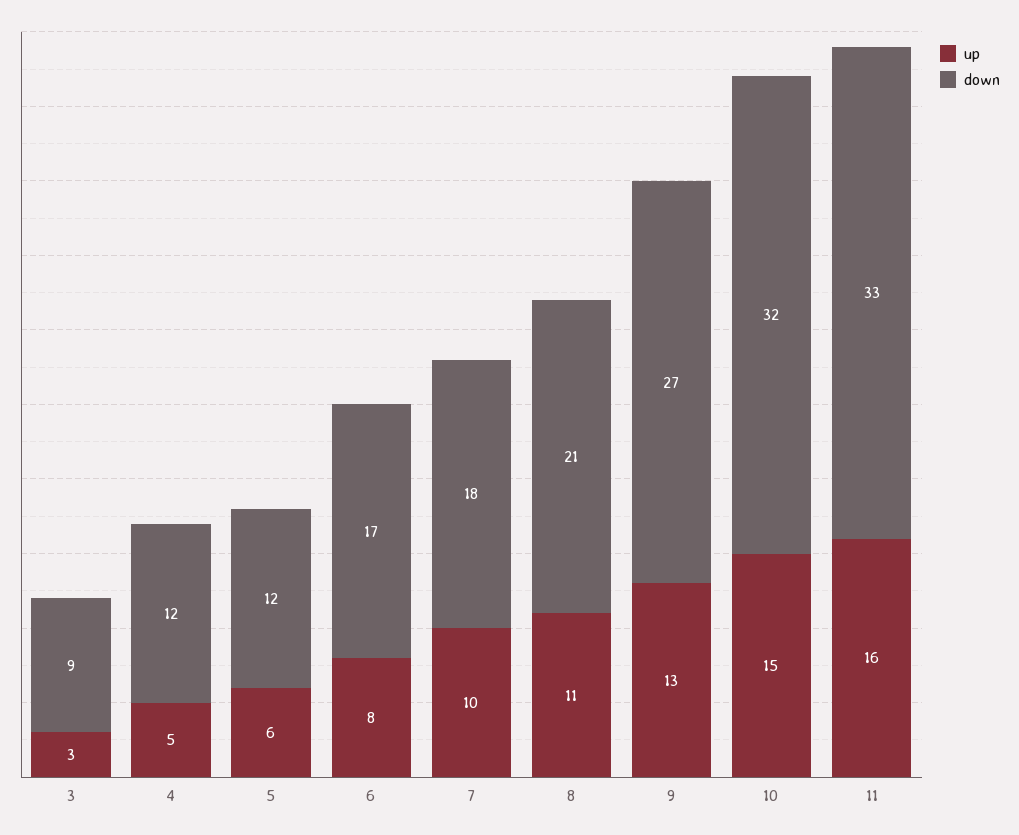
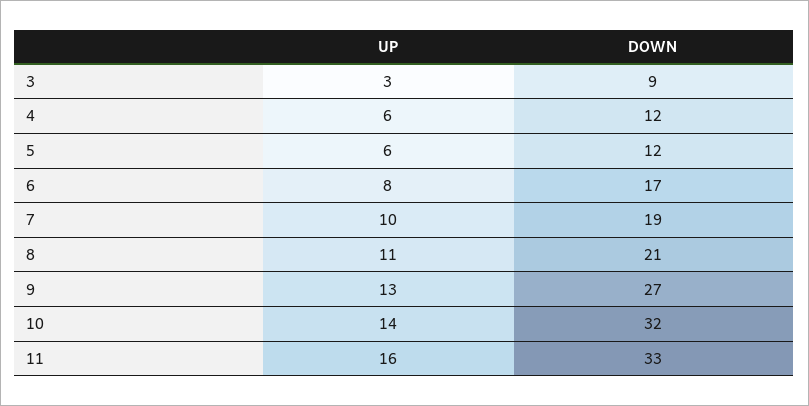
up, 4: 5 -> 6
down, 7: 18 -> 19
up, 10: 15 -> 14

